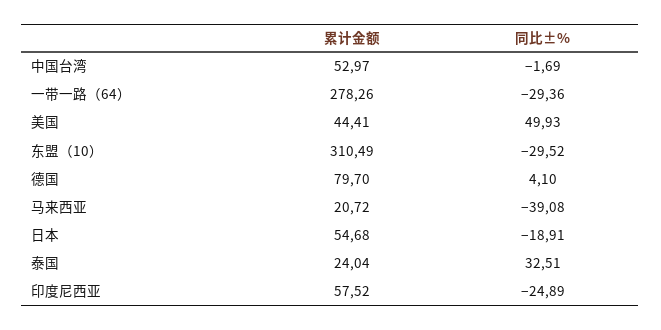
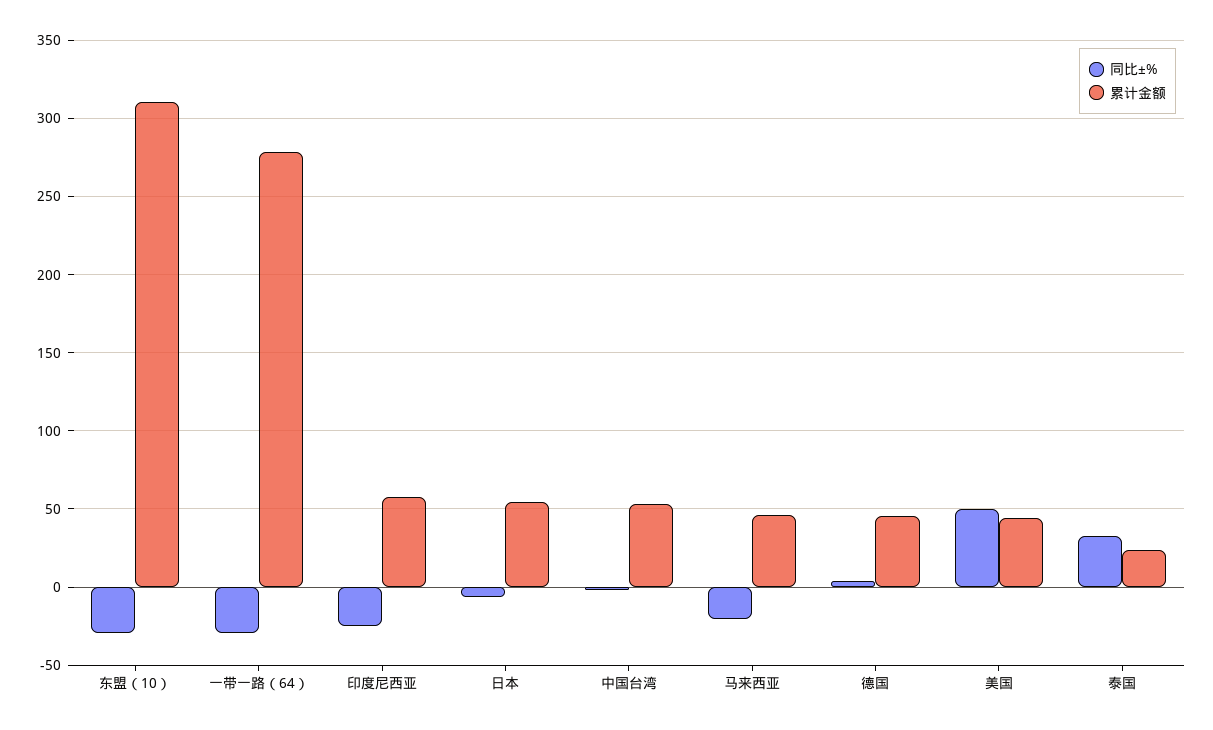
累计金额, 德国: 79.7 -> 45
累计金额, 马来西亚: 20.72 -> 45
同比±%, 马来西亚: -39.08 -> -20
同比±%, 日本: -18.91 -> -5

